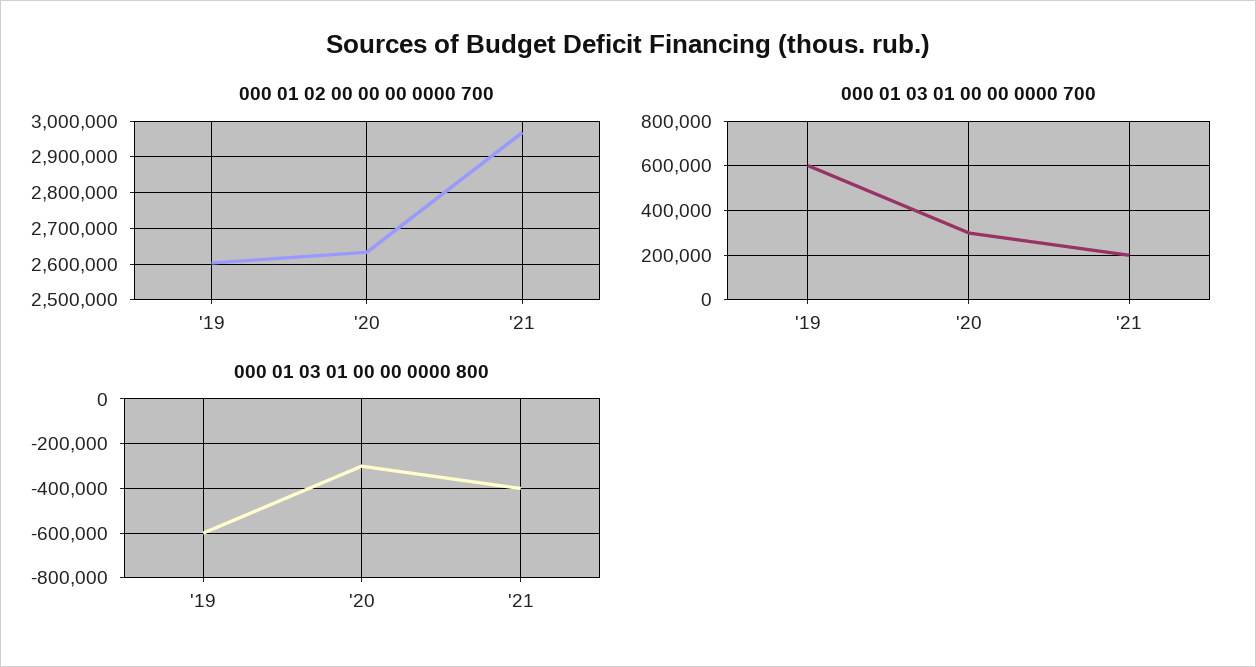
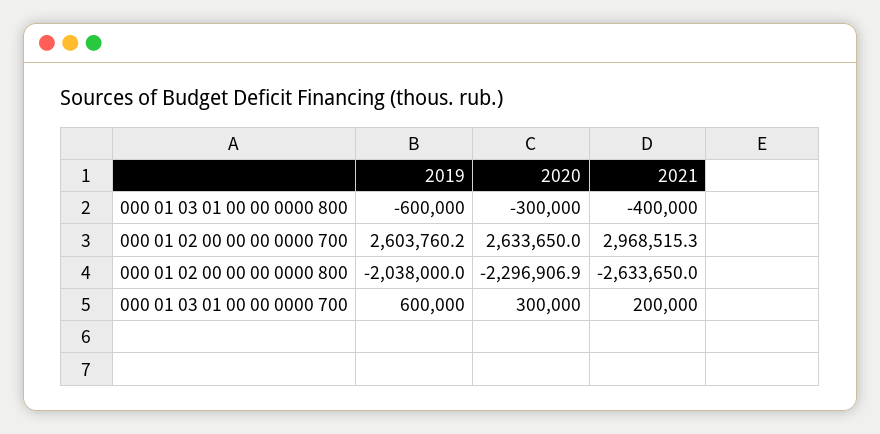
000 01 02 00 00 00 0000 800, '19: none -> -2038000
000 01 02 00 00 00 0000 800, '20: none -> -2296906.9
000 01 02 00 00 00 0000 800, '21: none -> -2633650

